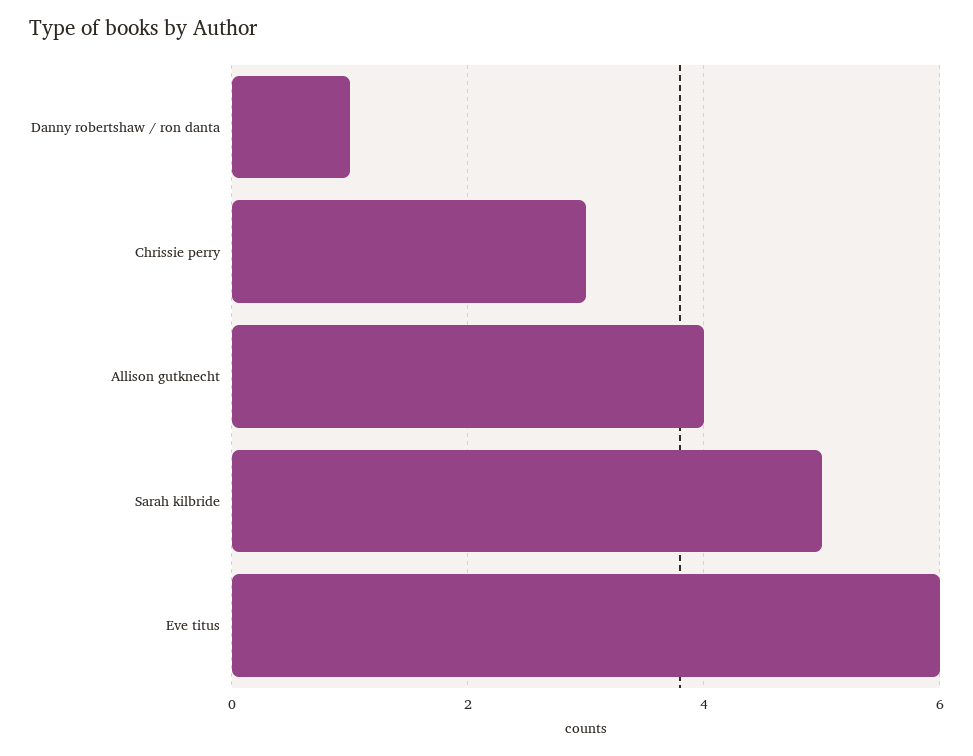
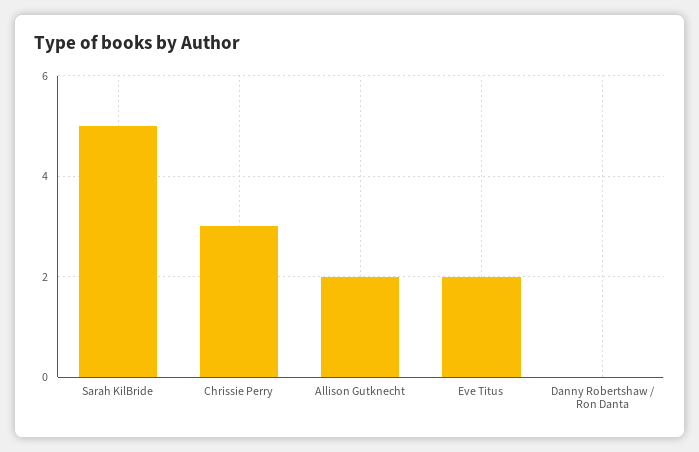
Danny robertshaw / ron danta: 1 -> 0
Allison gutknecht: 4 -> 2
Eve titus: 6 -> 2

